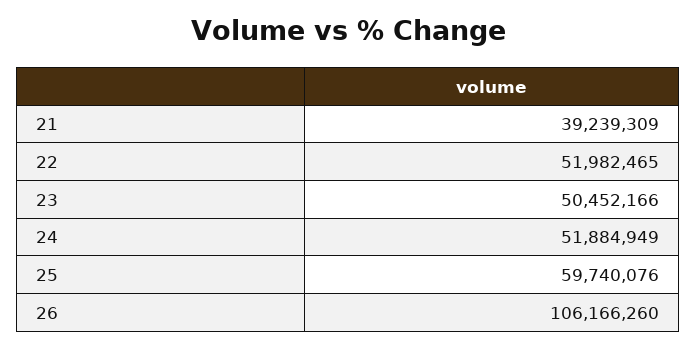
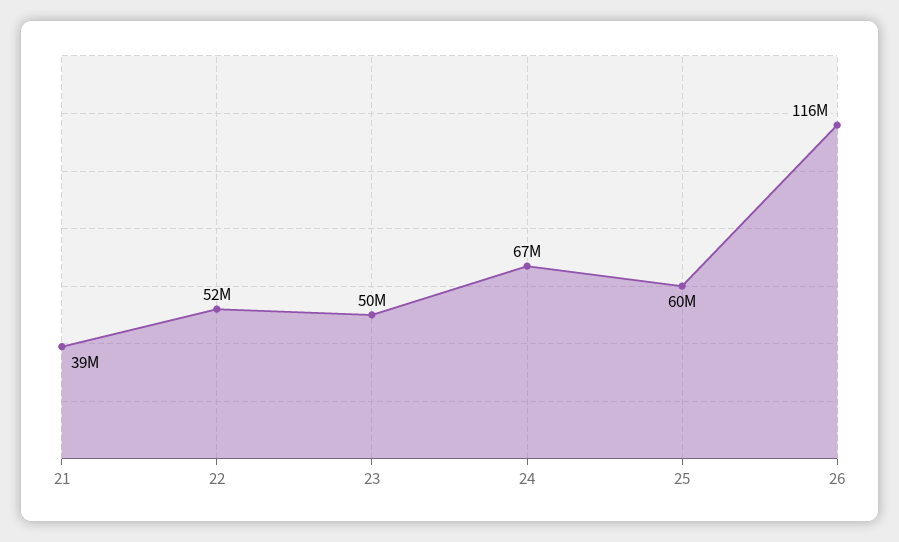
24: 51884949 -> 67000000
26: 106166260 -> 116000000

